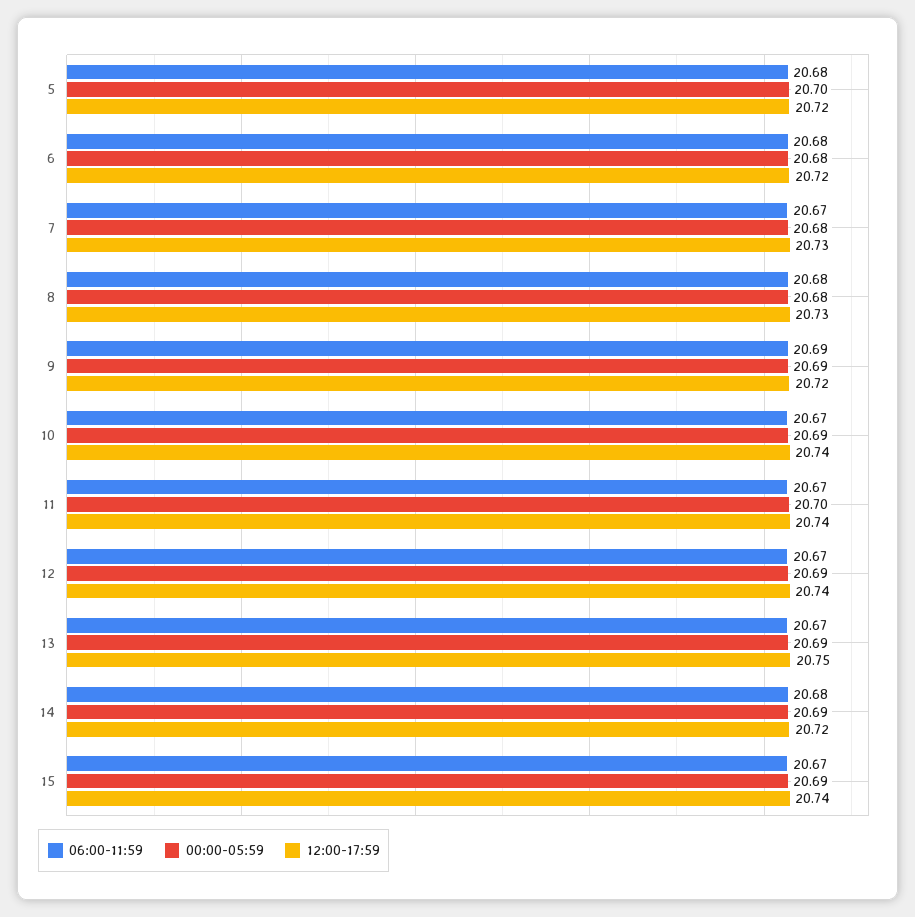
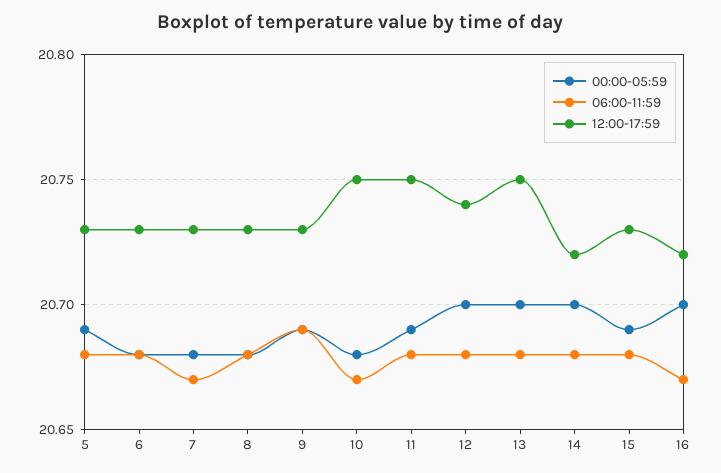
00:00-05:59, 5: 20.7 -> 20.69
12:00-17:59, 5: 20.72 -> 20.73
12:00-17:59, 6: 20.72 -> 20.73
12:00-17:59, 9: 20.72 -> 20.73
00:00-05:59, 10: 20.69 -> 20.68
12:00-17:59, 10: 20.74 -> 20.75
06:00-11:59, 11: 20.67 -> 20.68
00:00-05:59, 11: 20.7 -> 20.69
12:00-17:59, 11: 20.74 -> 20.75
06:00-11:59, 12: 20.67 -> 20.68
00:00-05:59, 12: 20.69 -> 20.7
06:00-11:59, 13: 20.67 -> 20.68
00:00-05:59, 13: 20.69 -> 20.7
00:00-05:59, 14: 20.69 -> 20.7
06:00-11:59, 15: 20.67 -> 20.68
12:00-17:59, 15: 20.74 -> 20.73
00:00-05:59, 16: none -> 20.7
06:00-11:59, 16: none -> 20.67
12:00-17:59, 16: none -> 20.72

